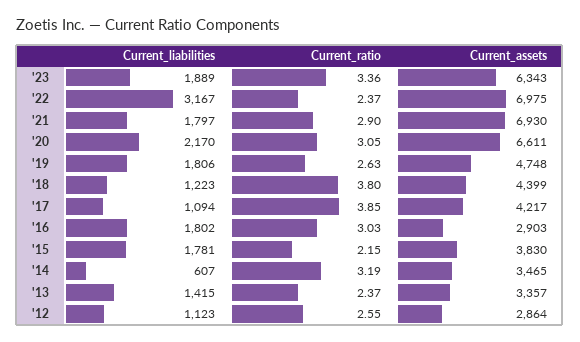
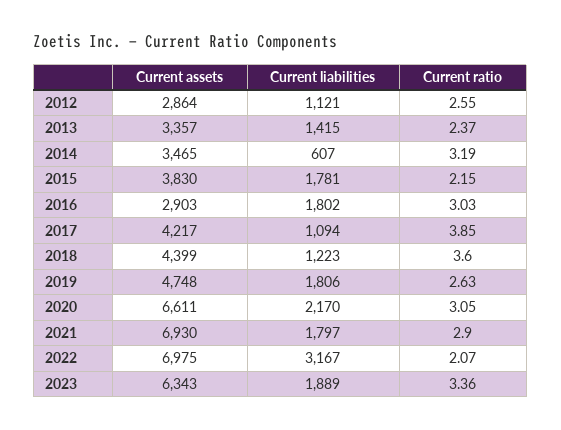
Current_ratio, '22: 2.37 -> 2.07
Current_ratio, '18: 3.8 -> 3.6
Current_liabilities, '12: 1123 -> 1121

